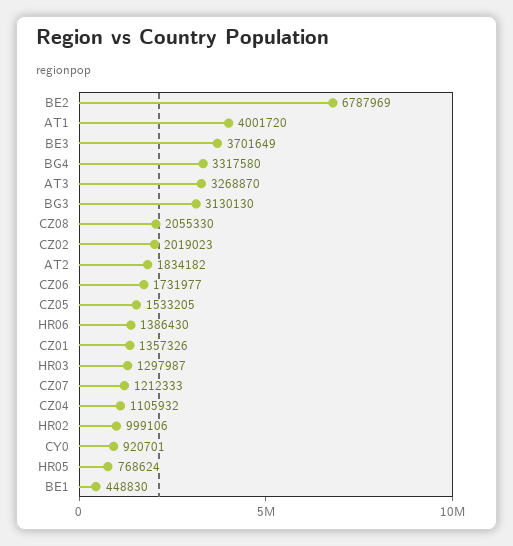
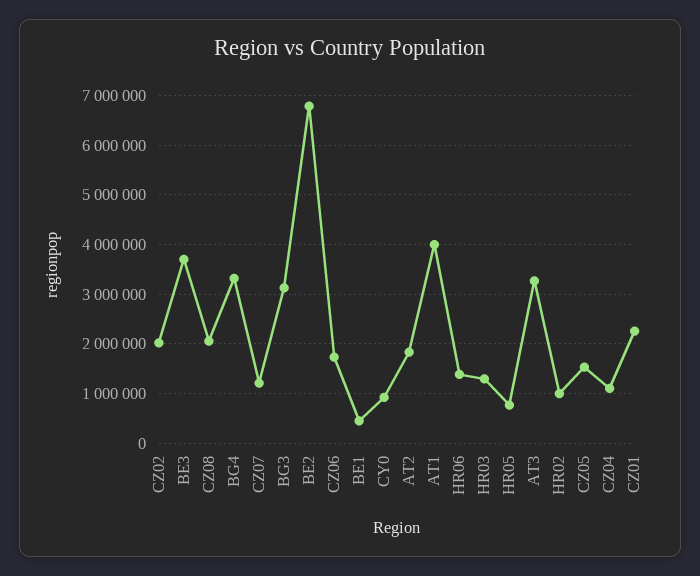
CZ01: 1357326 -> 2200000

